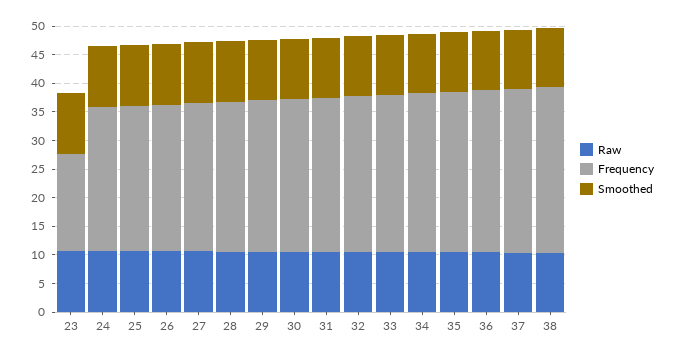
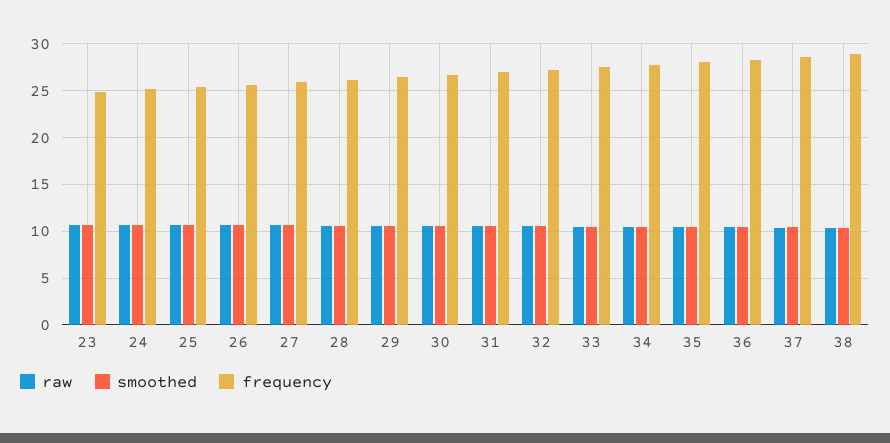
Frequency, 23: 17.5 -> 25

